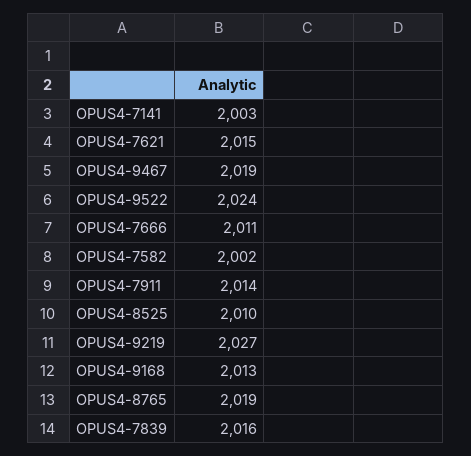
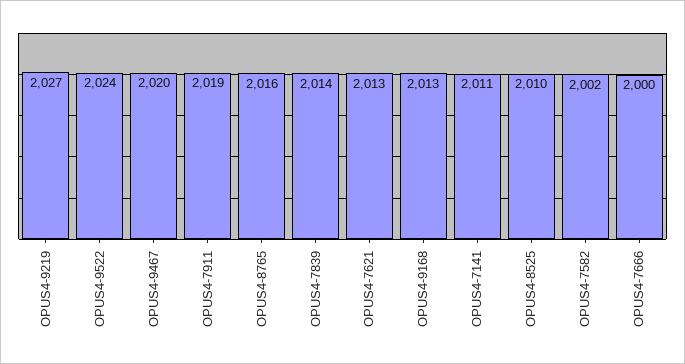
OPUS4-7141: 2003 -> 2011
OPUS4-7621: 2015 -> 2013
OPUS4-9467: 2019 -> 2020
OPUS4-7666: 2011 -> 2000
OPUS4-7911: 2014 -> 2019
OPUS4-8765: 2019 -> 2016
OPUS4-7839: 2016 -> 2014

